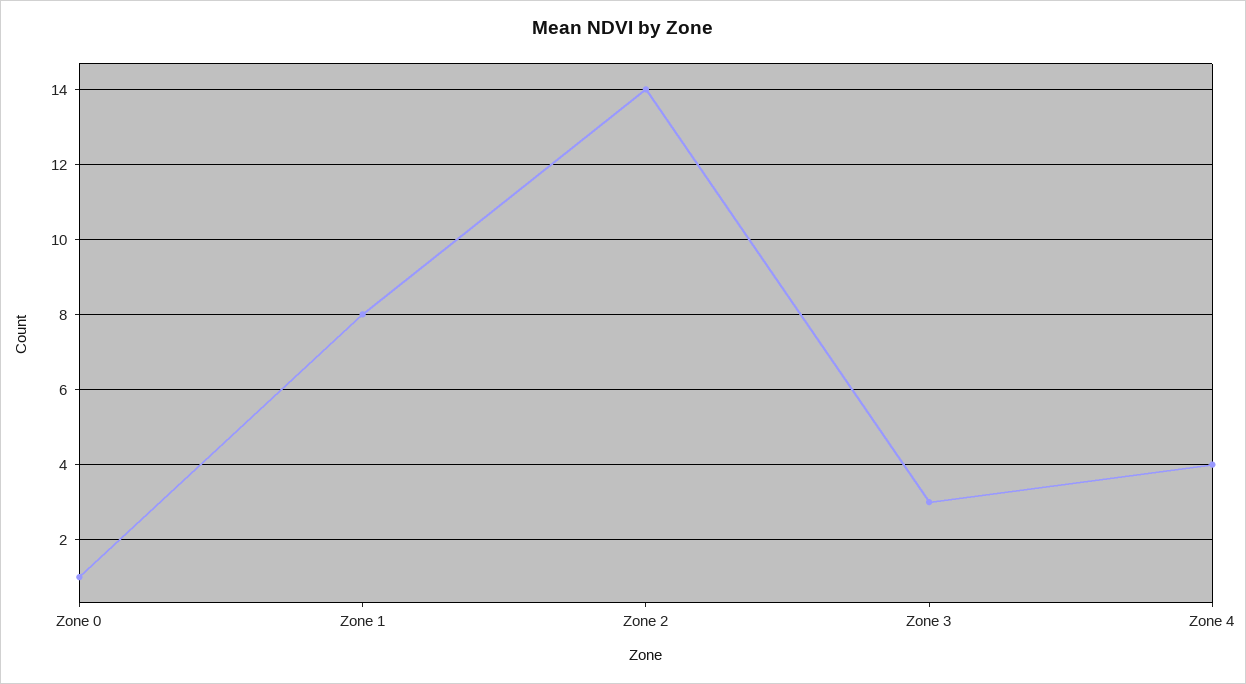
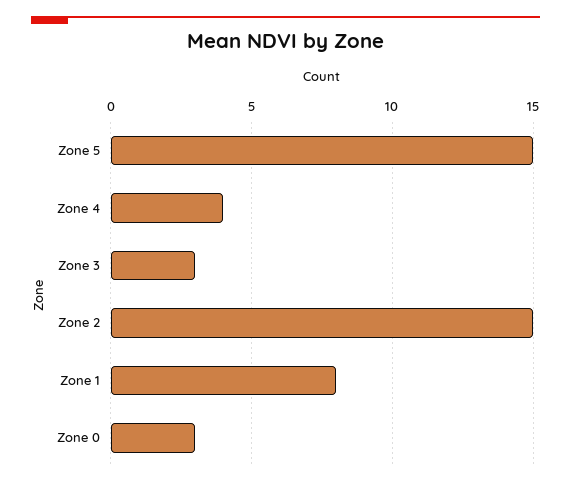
Zone 0: 1 -> 3
Zone 2: 14 -> 15
Zone 5: none -> 15

